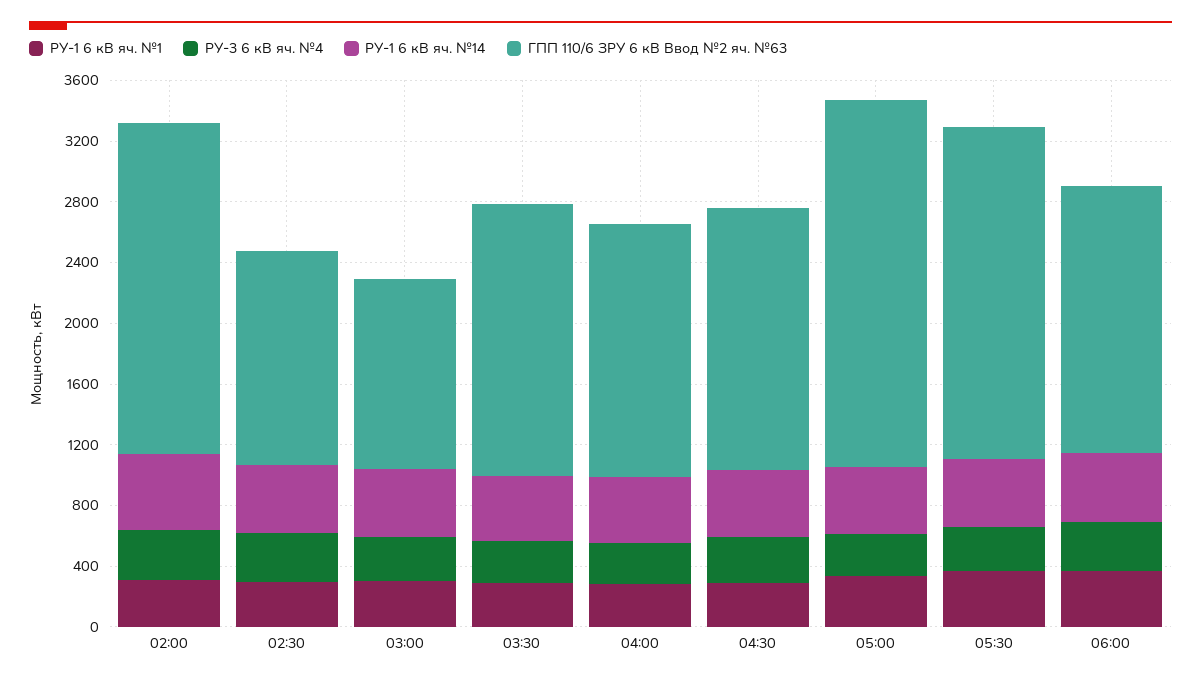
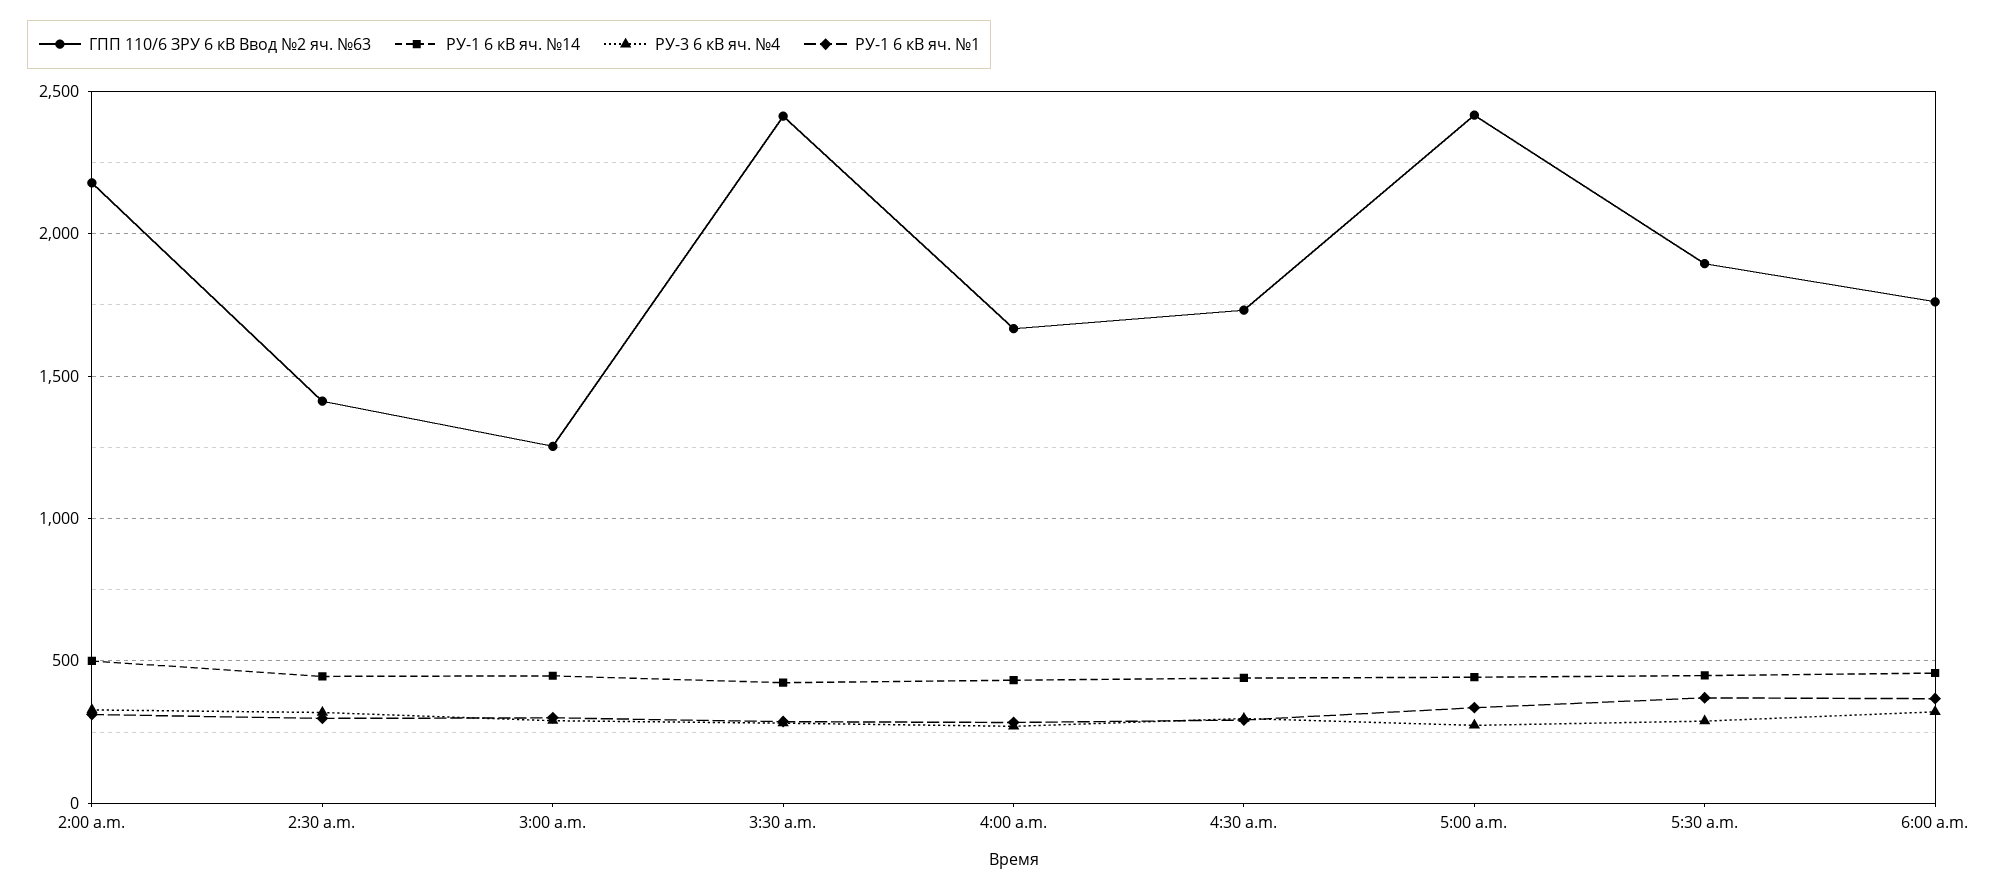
ГПП 110/6 ЗРУ 6 кВ Ввод №2 яч. №63, 03:30: 1800 -> 2400
ГПП 110/6 ЗРУ 6 кВ Ввод №2 яч. №63, 05:30: 2200 -> 1900

